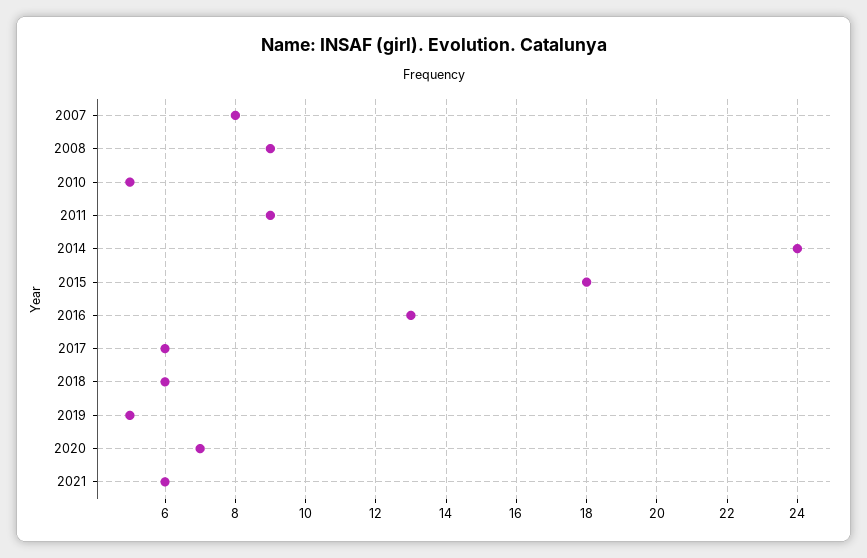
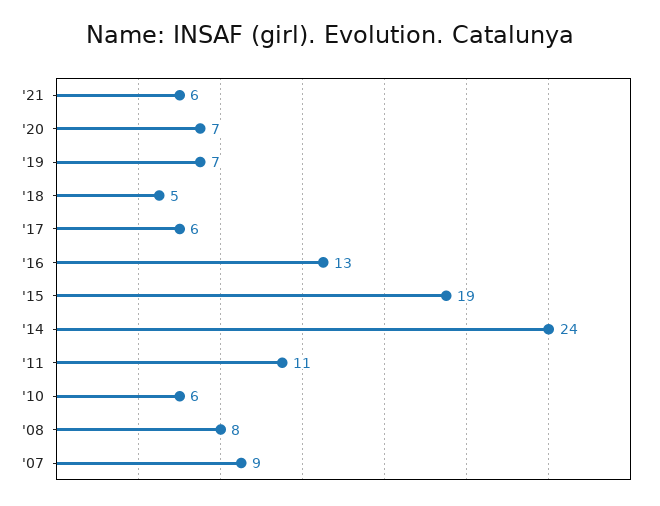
2007: 8 -> 9
2008: 9 -> 8
2010: 5 -> 6
2011: 9 -> 11
2015: 18 -> 19
2018: 6 -> 5
2019: 5 -> 7

